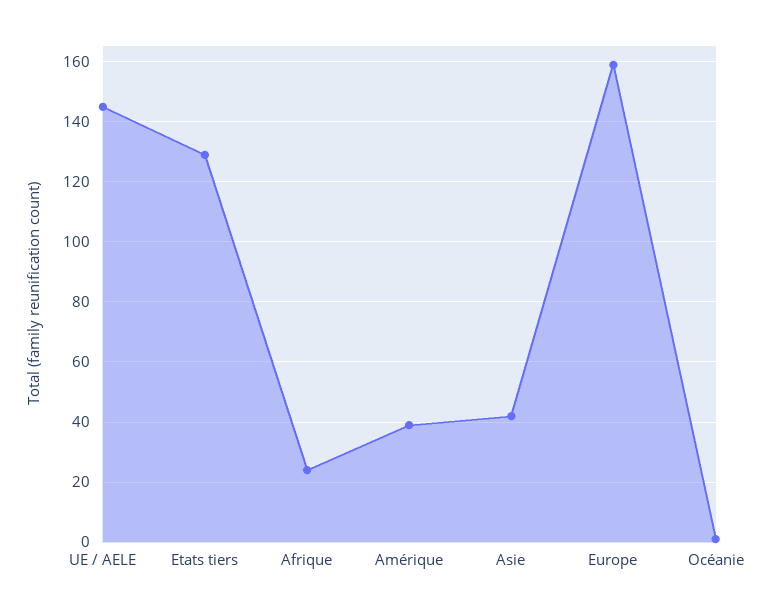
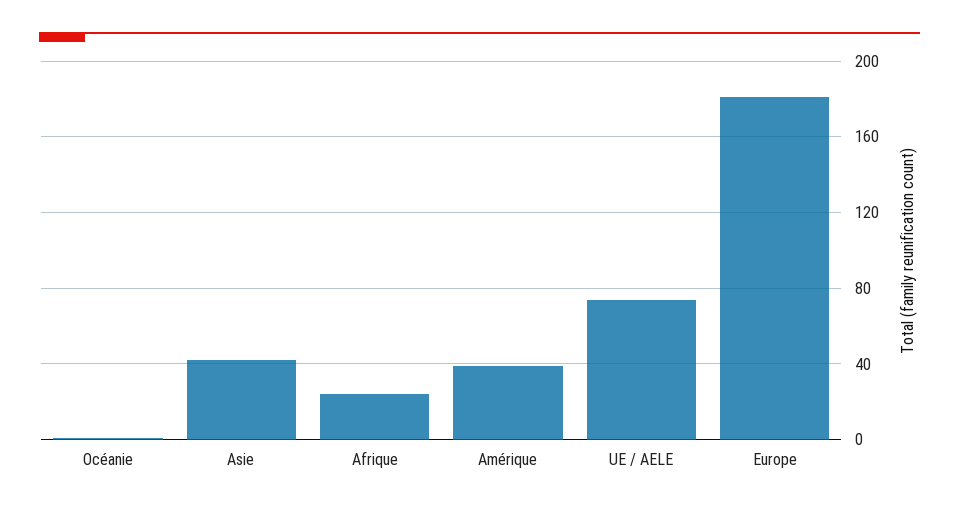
UE / AELE: 145 -> 75
Etats tiers: 130 -> none
Europe: 160 -> 180

